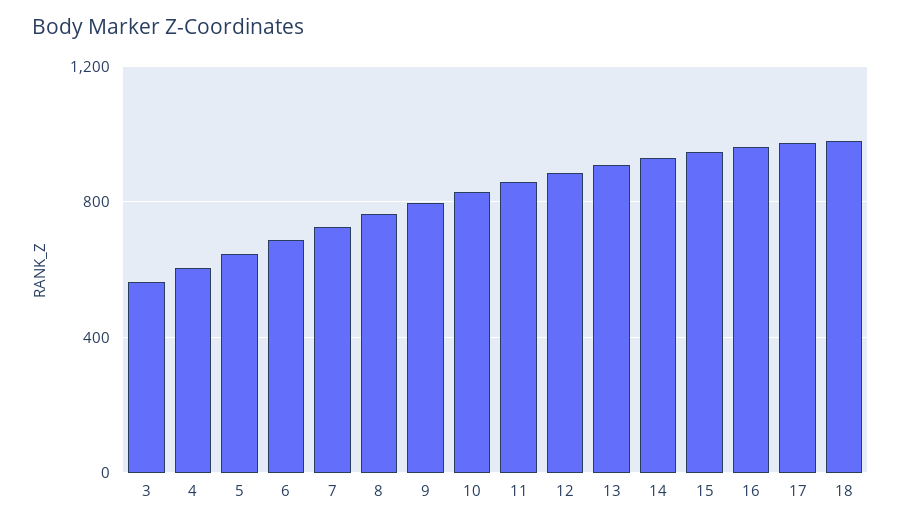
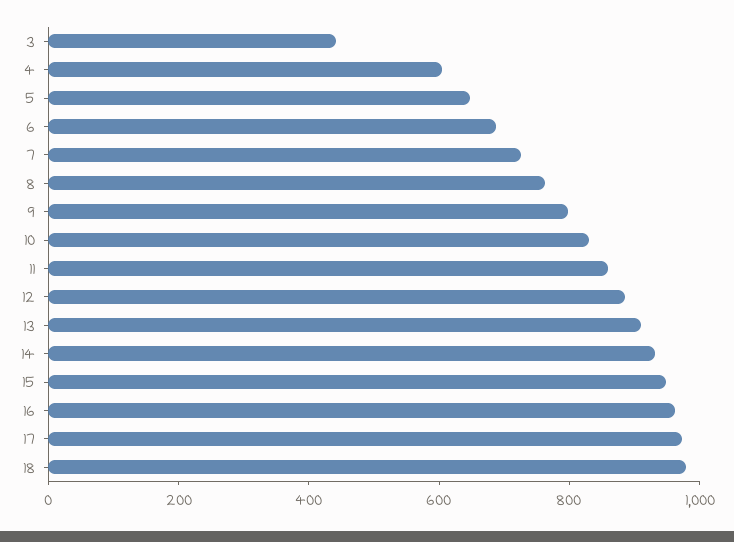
3: 550 -> 450

